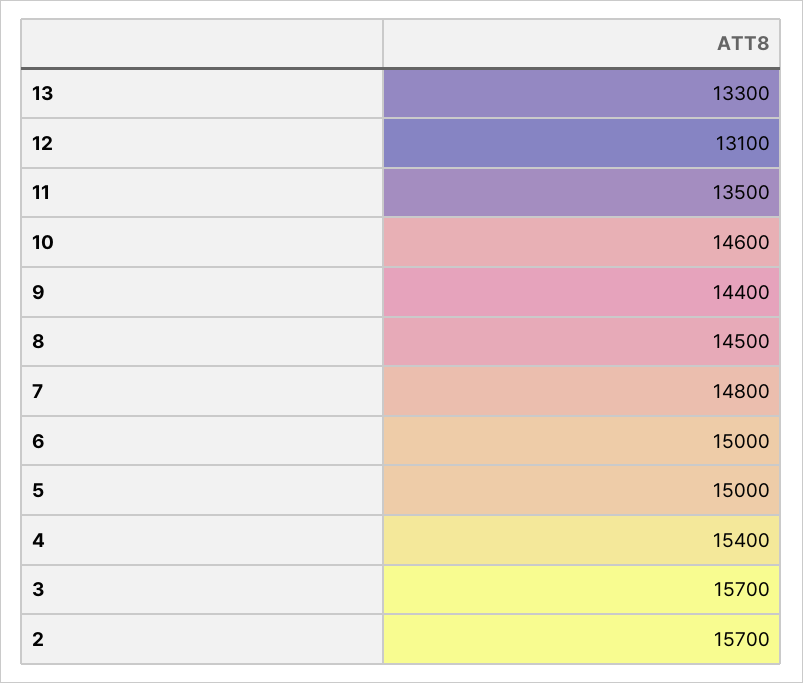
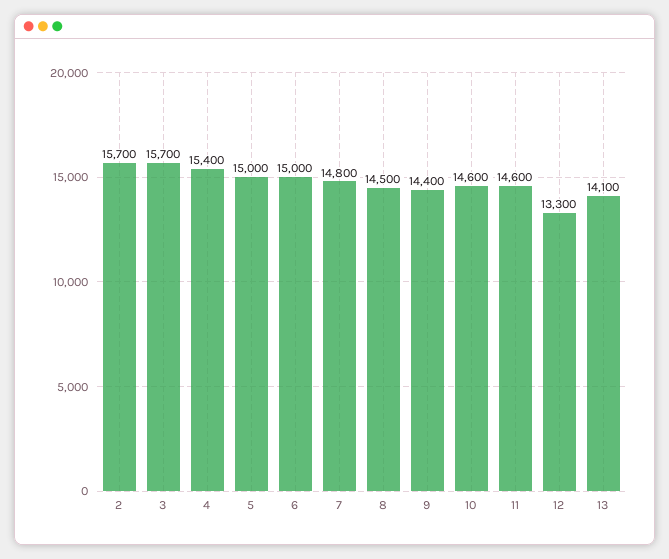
13: 13300 -> 14100
12: 13100 -> 13300
11: 13500 -> 14600

